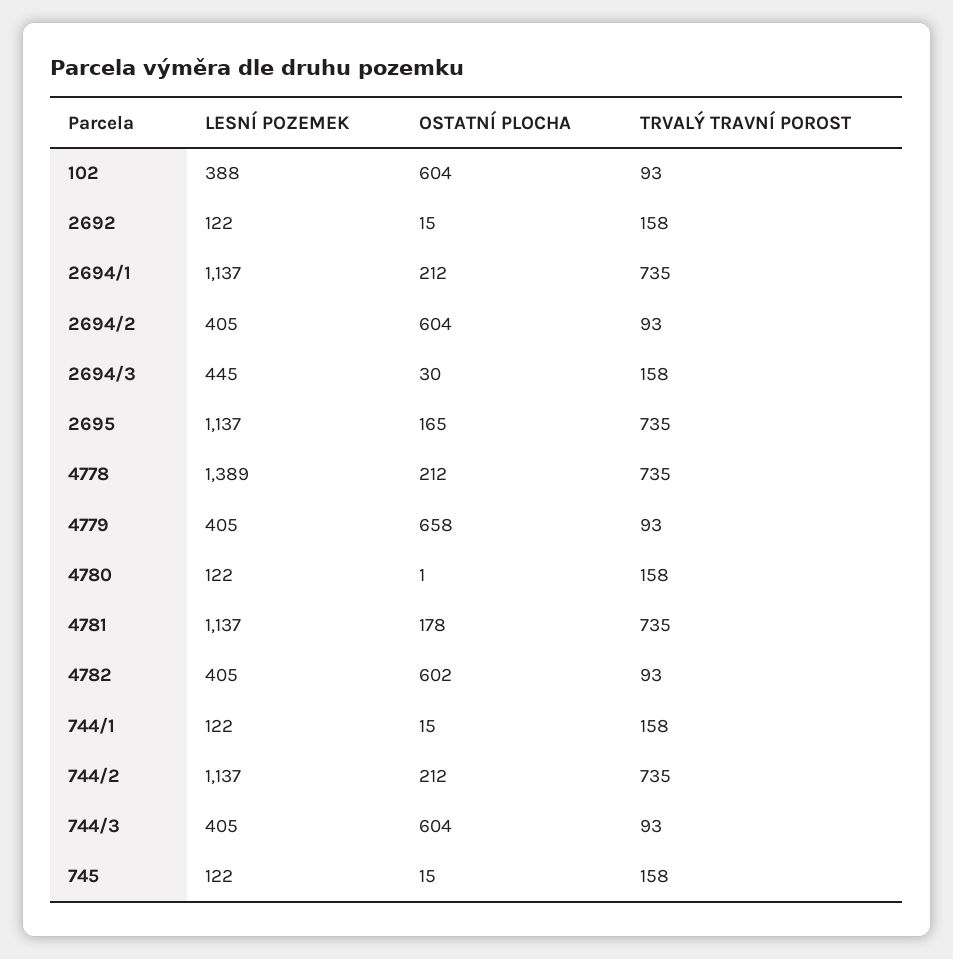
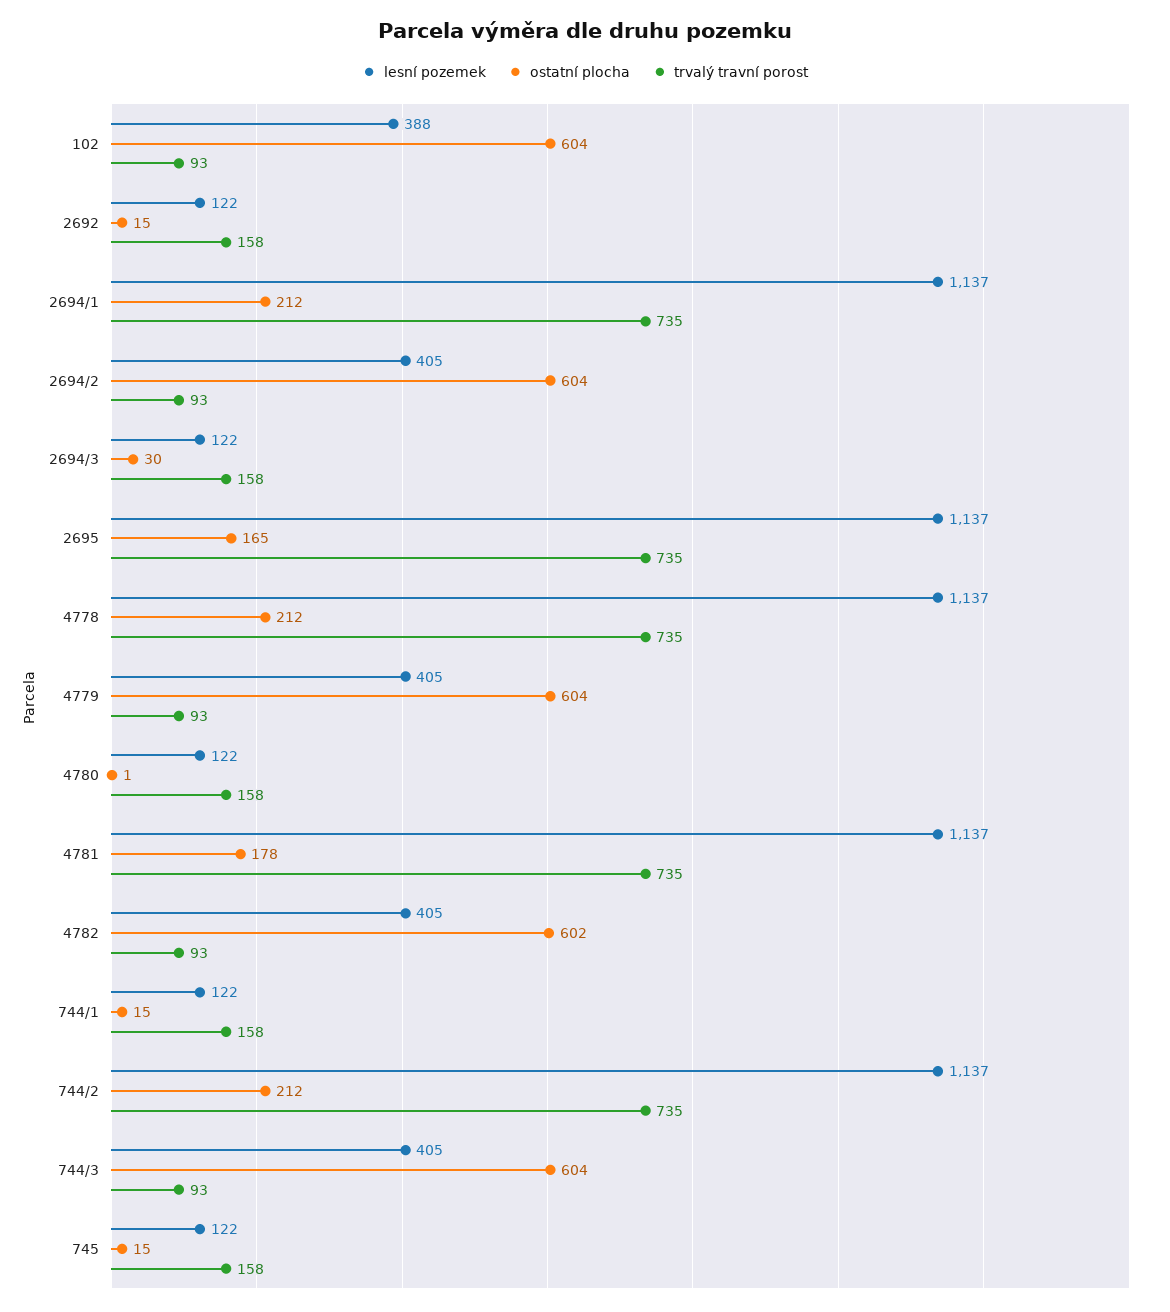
LESNÍ POZEMEK, 2694/3: 445 -> 122
LESNÍ POZEMEK, 4778: 1389 -> 1137
OSTATNÍ PLOCHA, 4779: 658 -> 604

